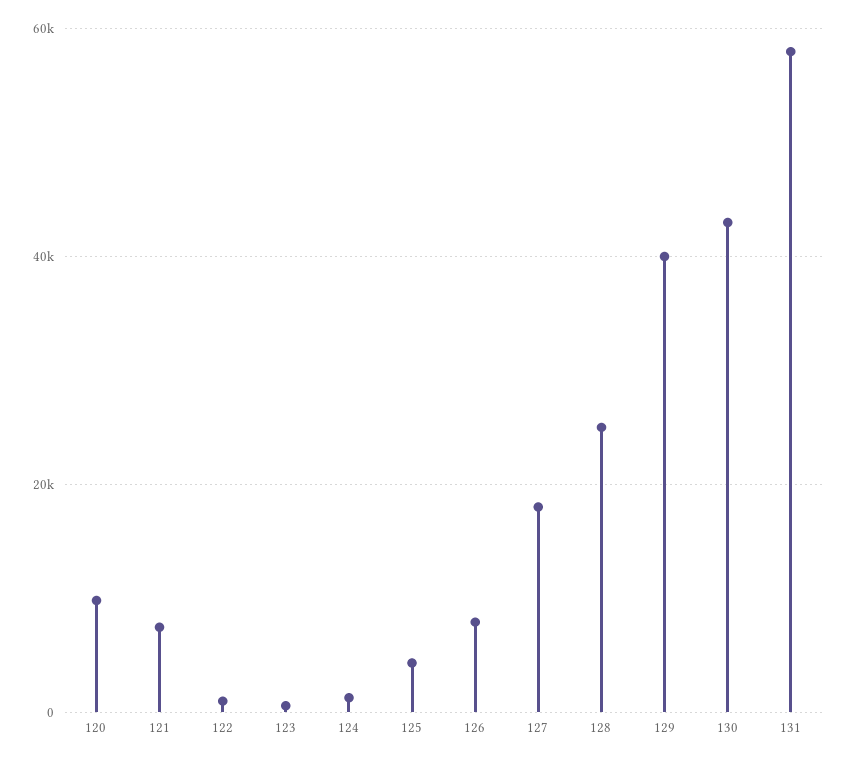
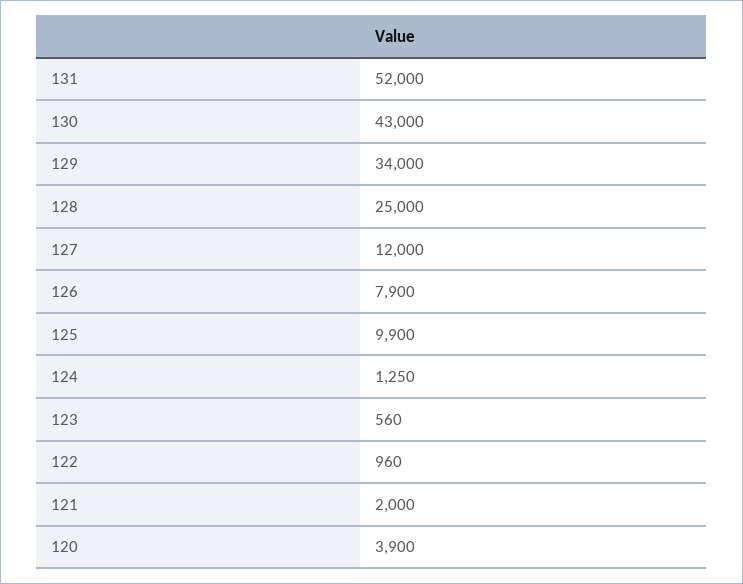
120: 10000 -> 3900
121: 8000 -> 2000
125: 4000 -> 9900
127: 18000 -> 12000
129: 40000 -> 34000
131: 58000 -> 52000

